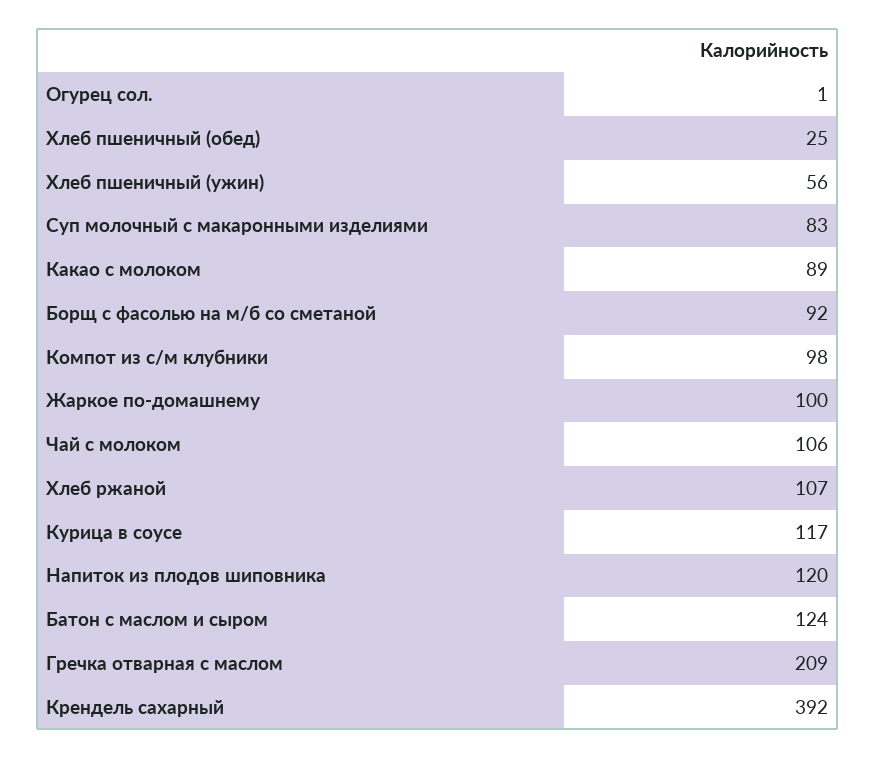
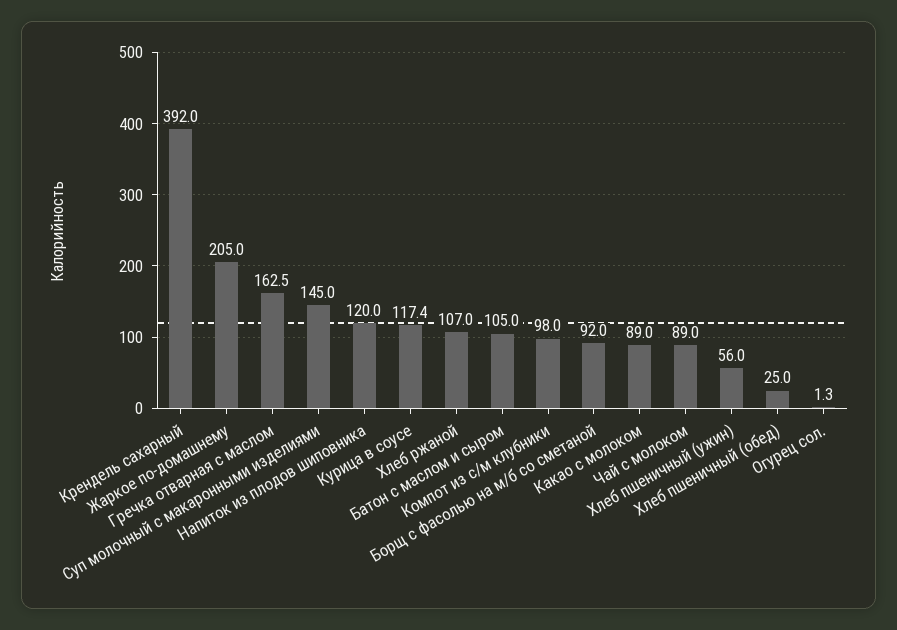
Суп молочный с макаронными изделиями: 83 -> 145
Жаркое по-домашнему: 100 -> 205
Чай с молоком: 106 -> 89
Батон с маслом и сыром: 124 -> 105
Гречка отварная с маслом: 209 -> 162.5

